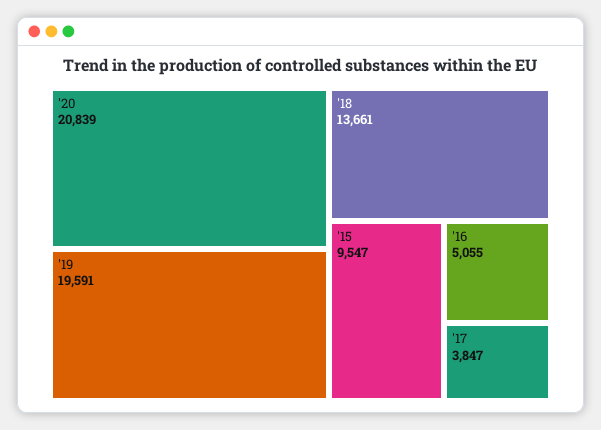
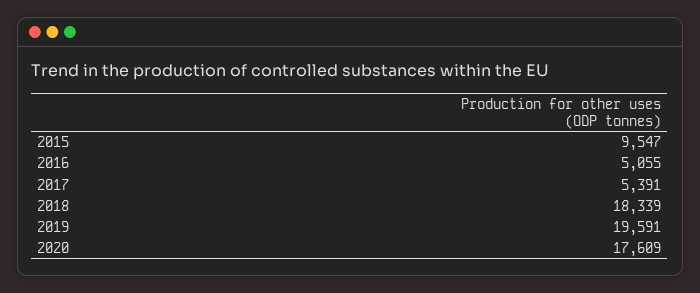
'20: 20839 -> 17609
'18: 13661 -> 18339
'17: 3847 -> 5391

